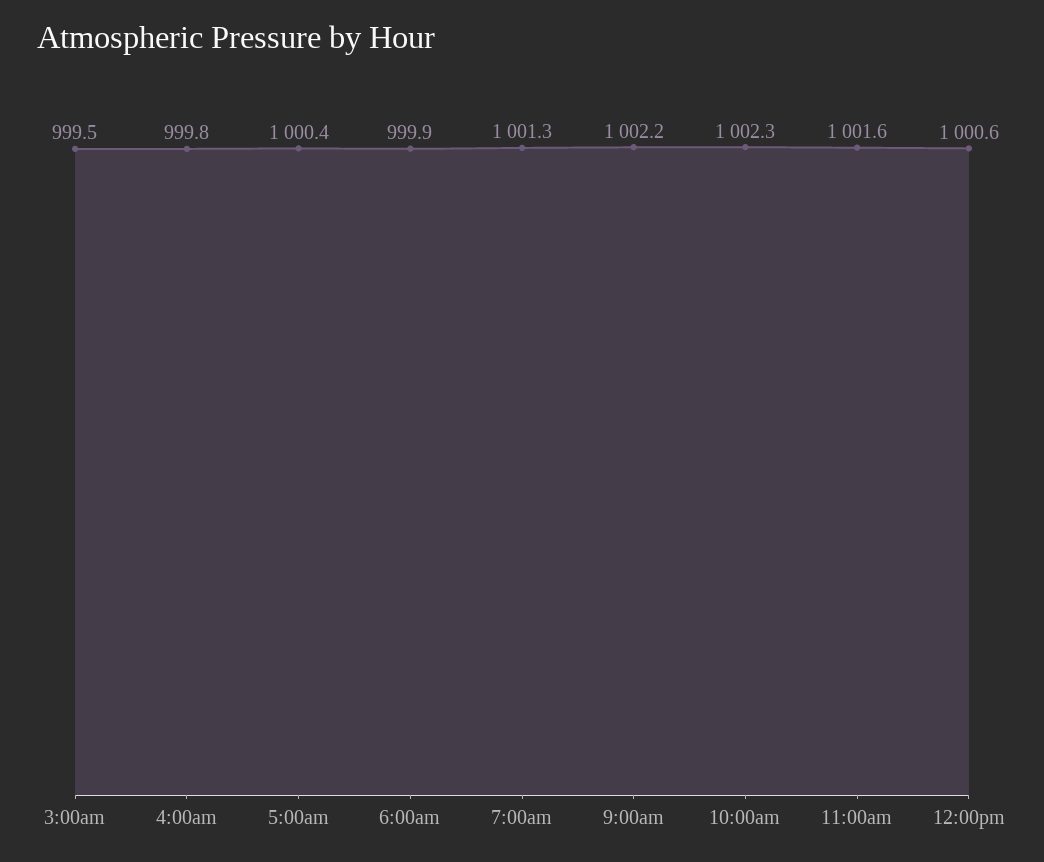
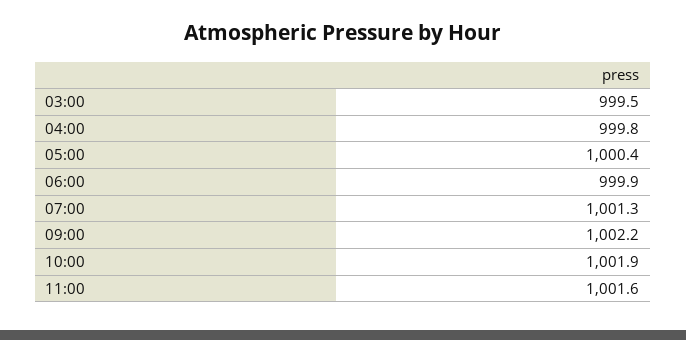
10:00am: 1002.3 -> 1001.9
12:00pm: 1000.6 -> none

